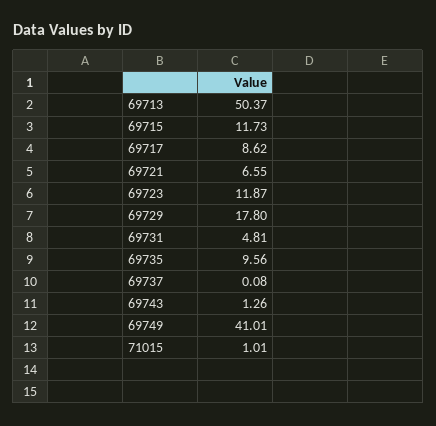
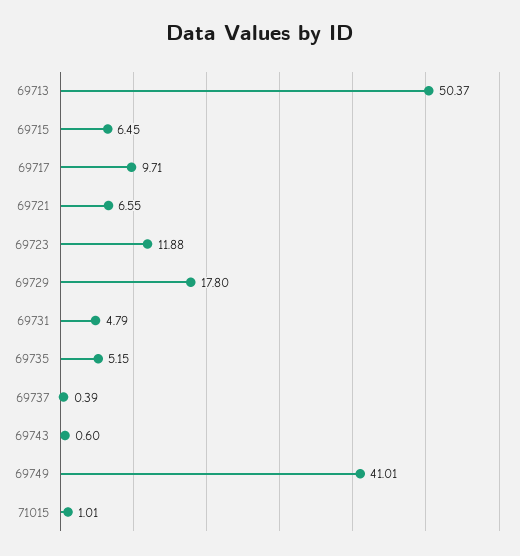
69715: 11.73 -> 6.45
69717: 8.62 -> 9.71
69723: 11.87 -> 11.88
69731: 4.81 -> 4.79
69735: 9.56 -> 5.15
69737: 0.08 -> 0.39
69743: 1.26 -> 0.6

